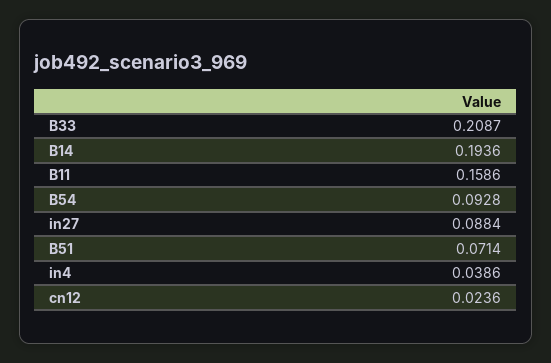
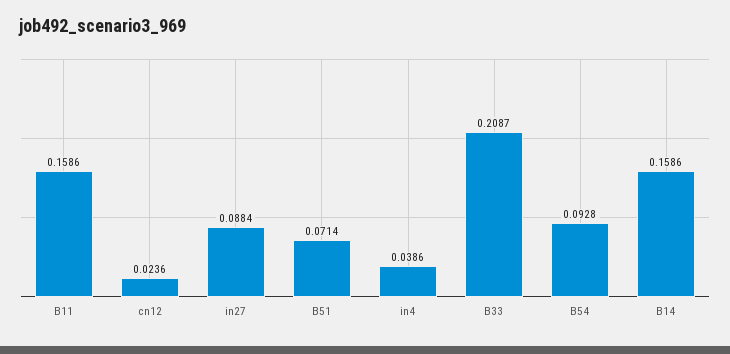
B14: 0.1936 -> 0.1586

